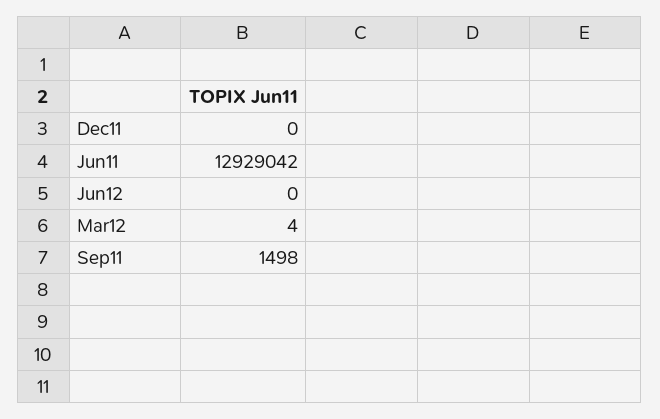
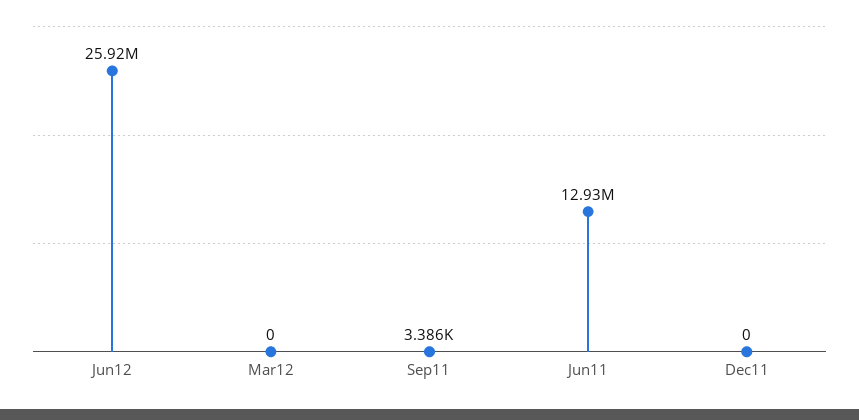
Jun12: 0 -> 25920000
Mar12: 4 -> 0
Sep11: 1498 -> 3386

